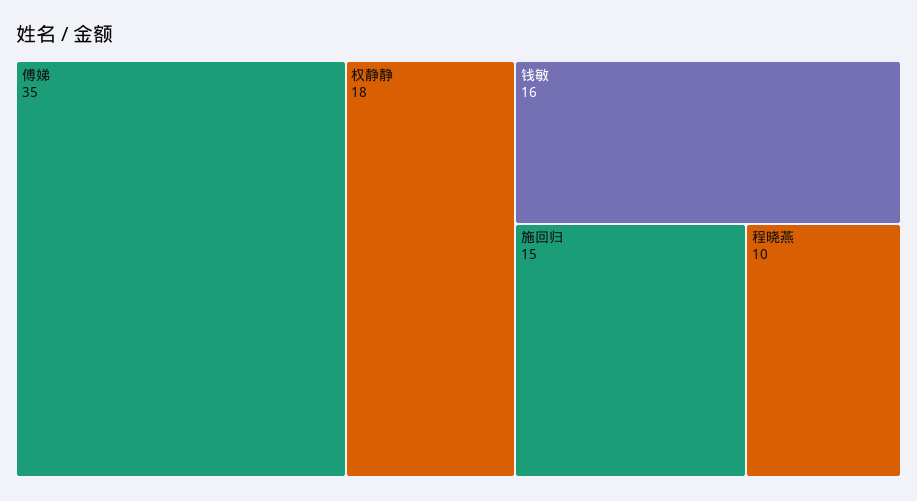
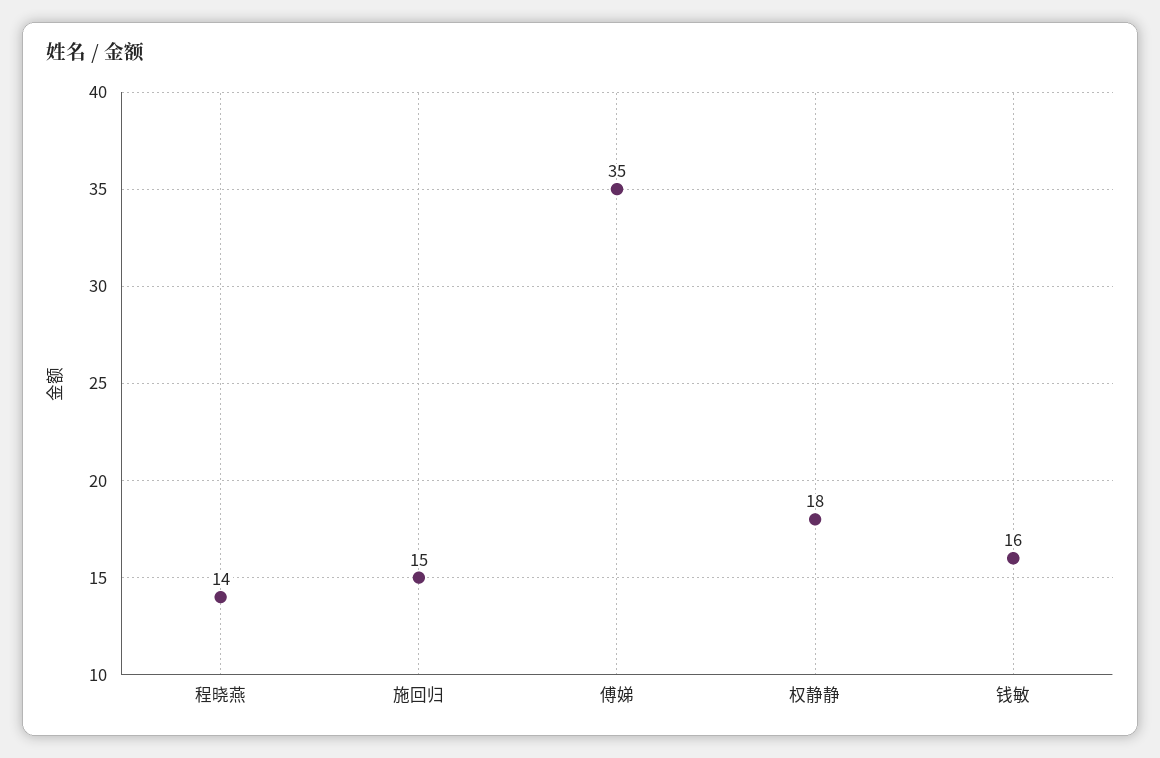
程晓燕: 10 -> 14

